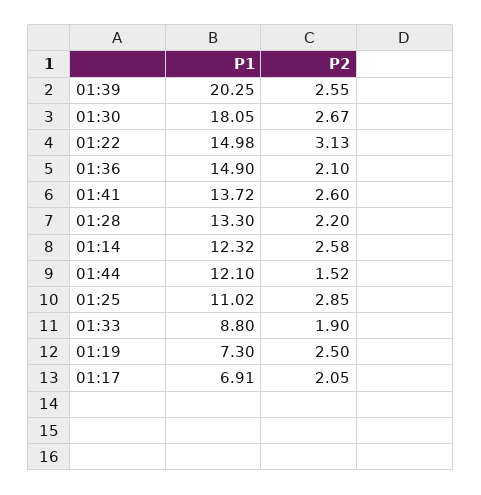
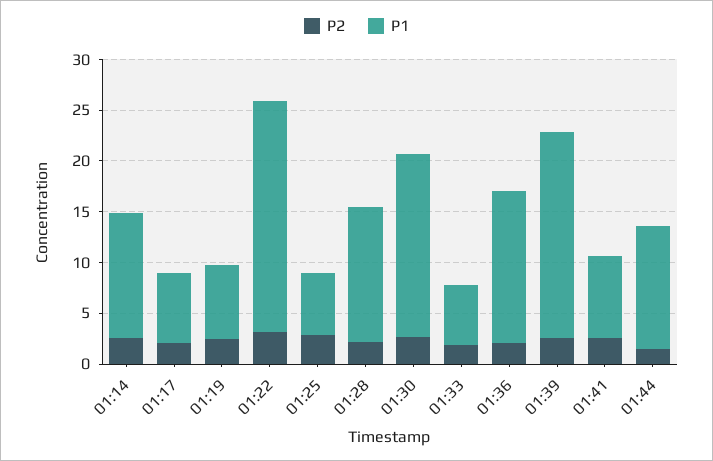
P1, 01:22: 14.98 -> 23
P1, 01:41: 13.72 -> 8
P1, 01:25: 11.02 -> 6
P1, 01:33: 8.8 -> 6

